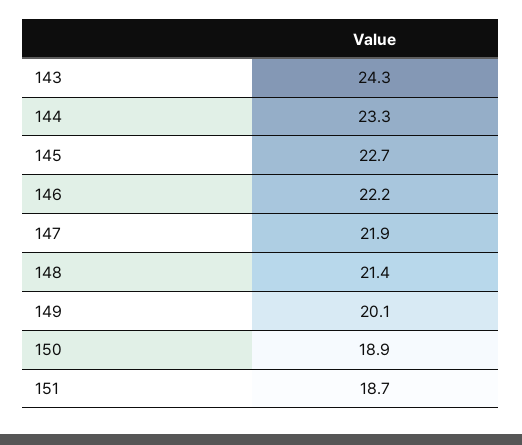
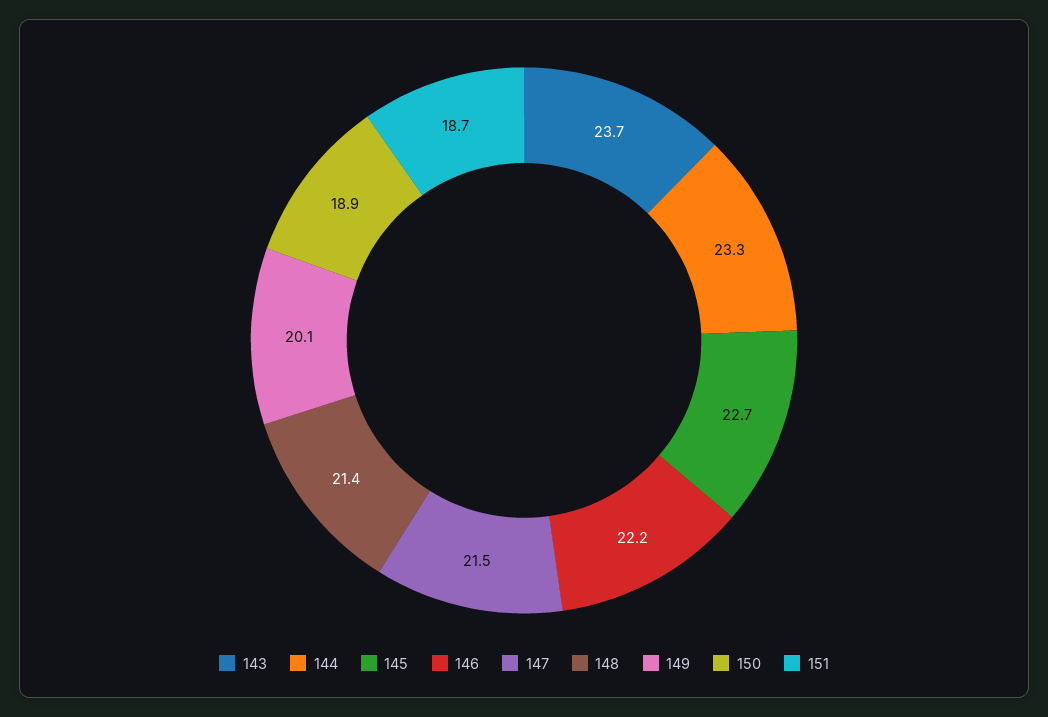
143: 24.3 -> 23.7
147: 21.9 -> 21.5

